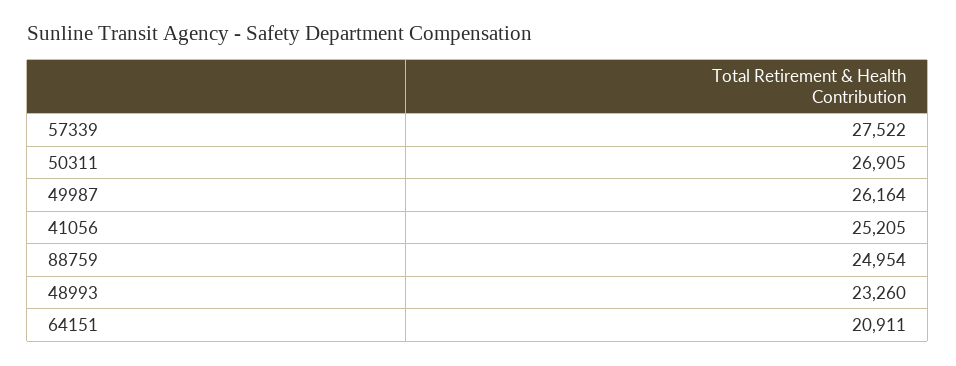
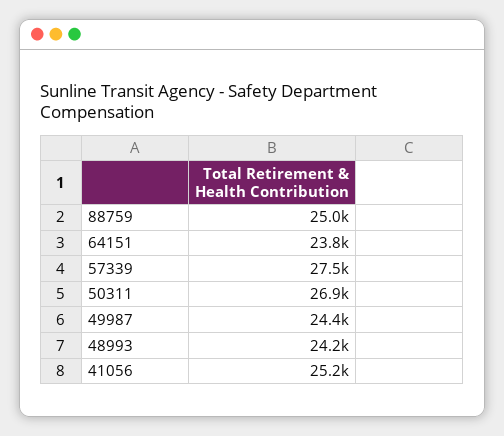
49987: 26164 -> 24400
48993: 23260 -> 24200
64151: 20911 -> 23800

